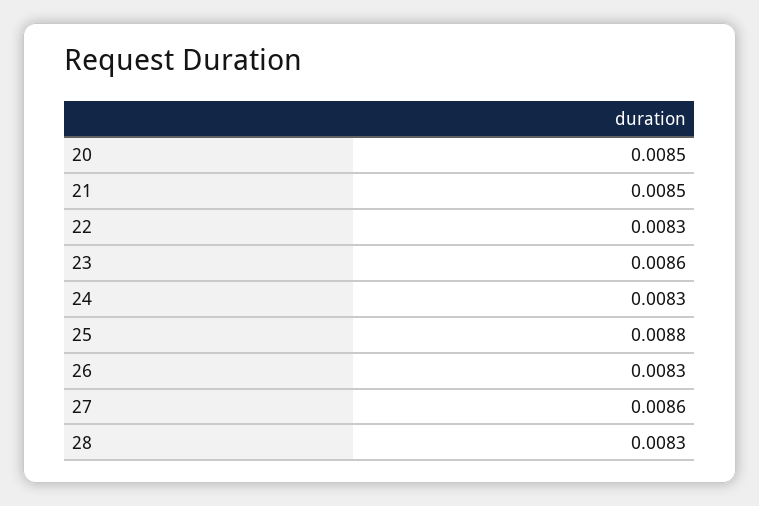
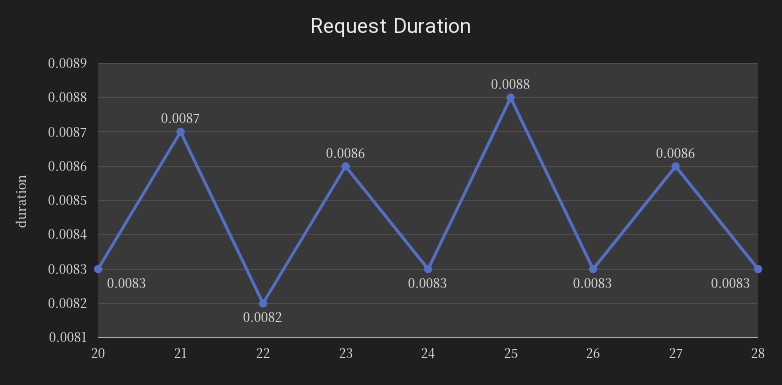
20: 0.0085 -> 0.0083
21: 0.0085 -> 0.0087
22: 0.0083 -> 0.0082

